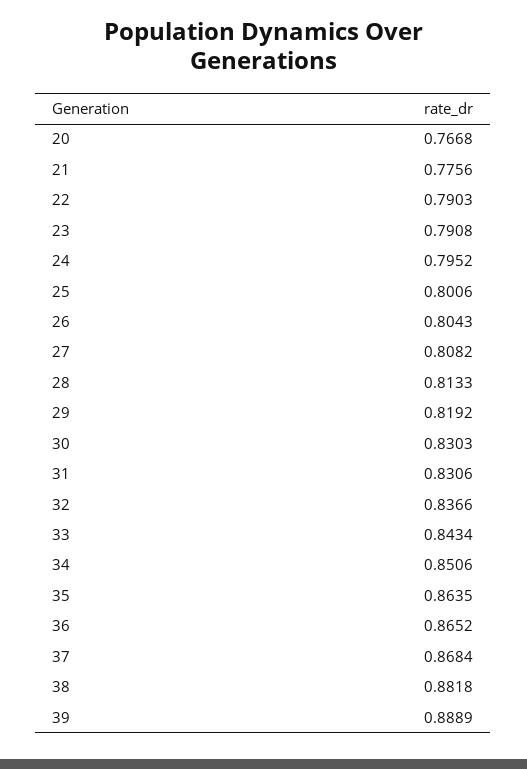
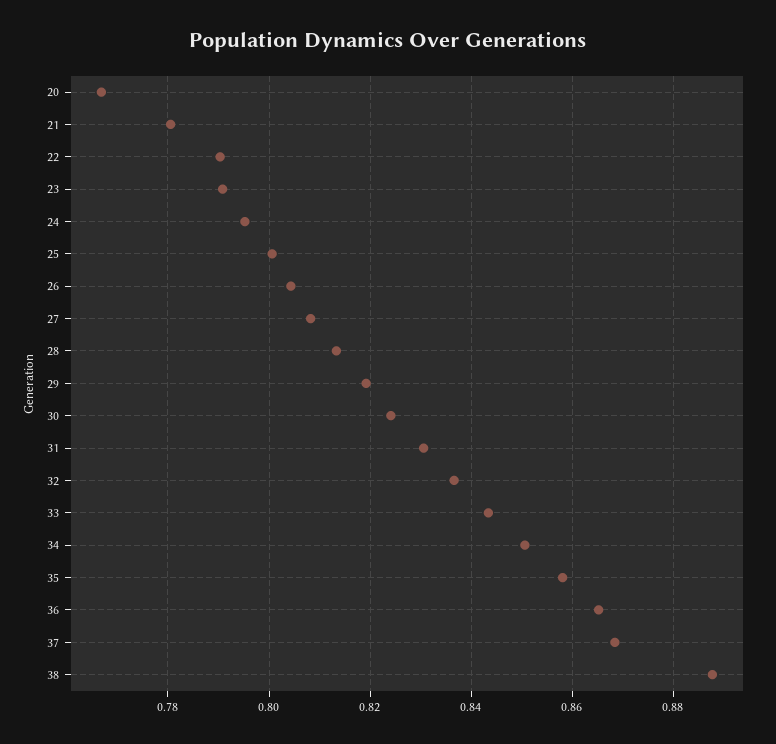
21: 0.7756 -> 0.78
30: 0.8303 -> 0.824
35: 0.8635 -> 0.858
38: 0.8818 -> 0.888
39: 0.8889 -> none

